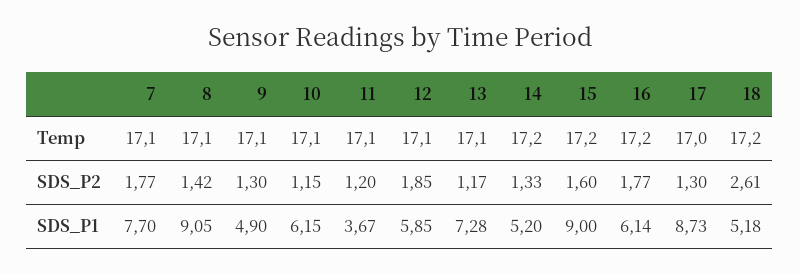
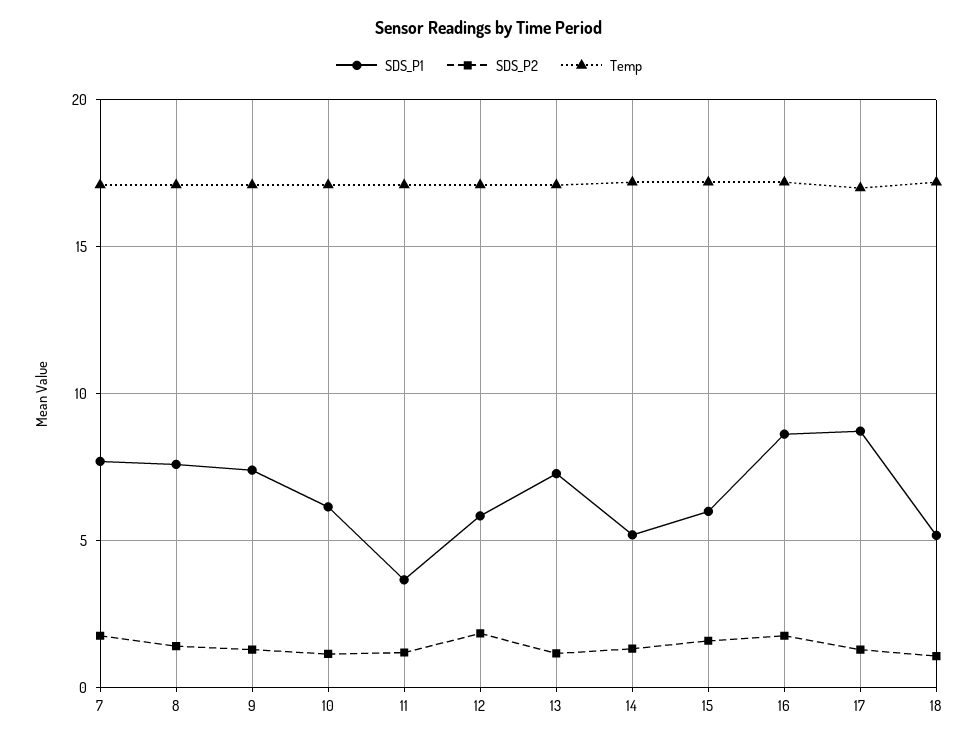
SDS_P2, 18: 2.61 -> 1
SDS_P1, 8: 9.05 -> 7.5
SDS_P1, 9: 4.9 -> 7.5
SDS_P1, 15: 9 -> 6
SDS_P1, 16: 6.14 -> 8.5

